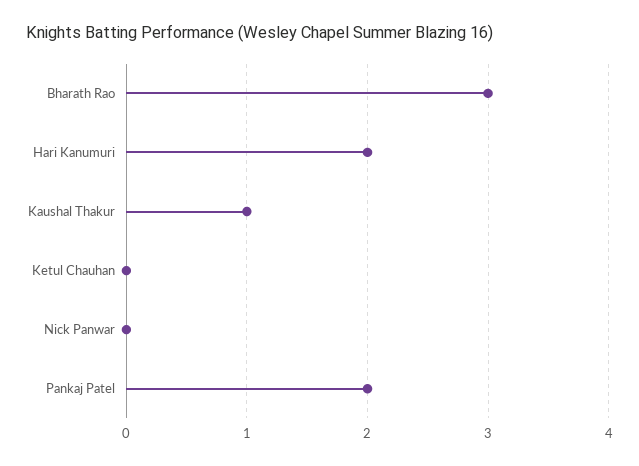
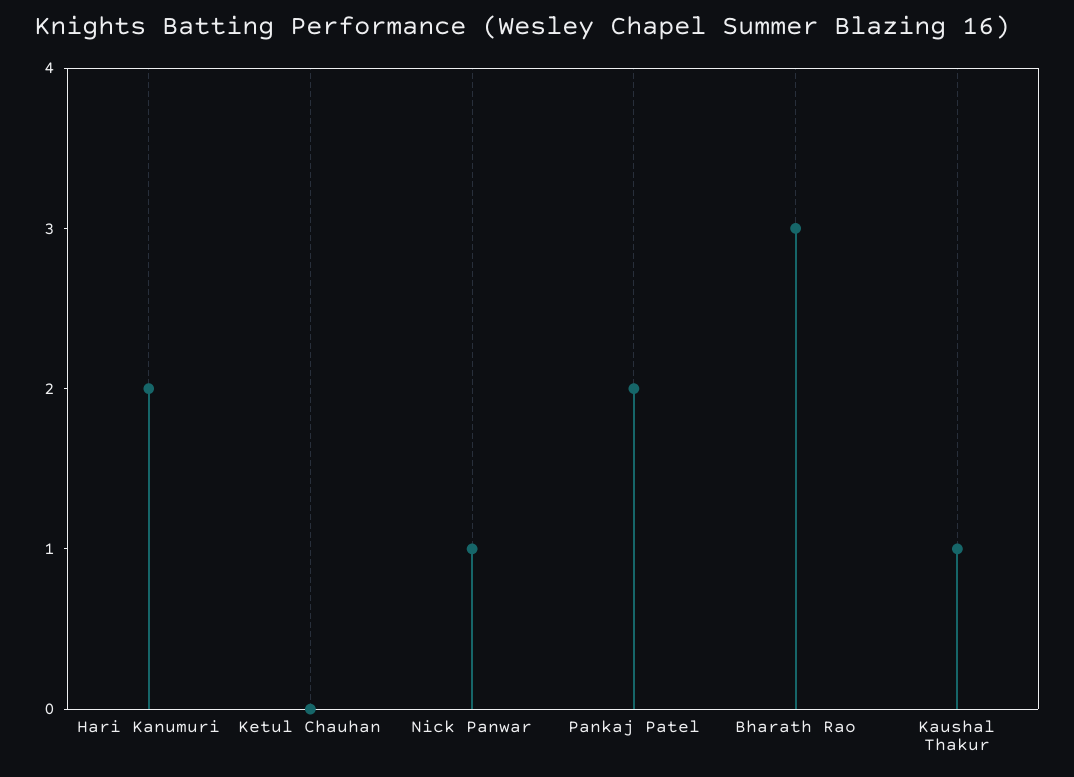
Nick Panwar: 0 -> 1

